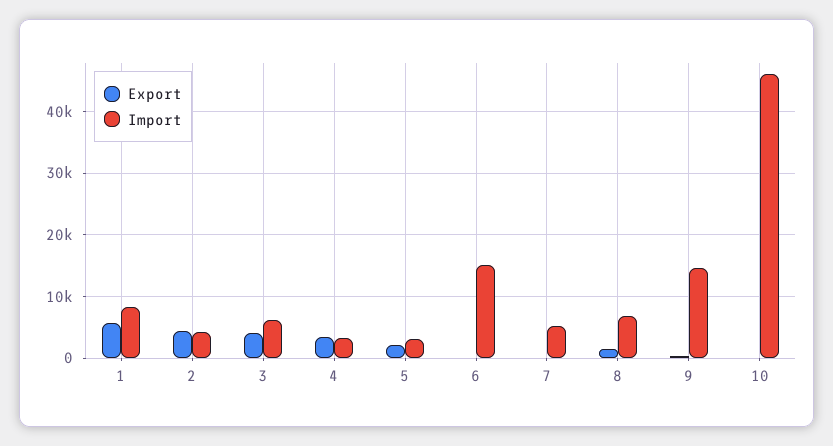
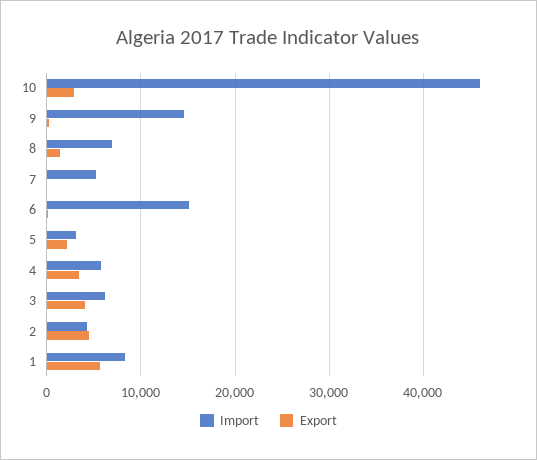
Import, 4: 3000 -> 6000
Export, 10: 0 -> 3000

